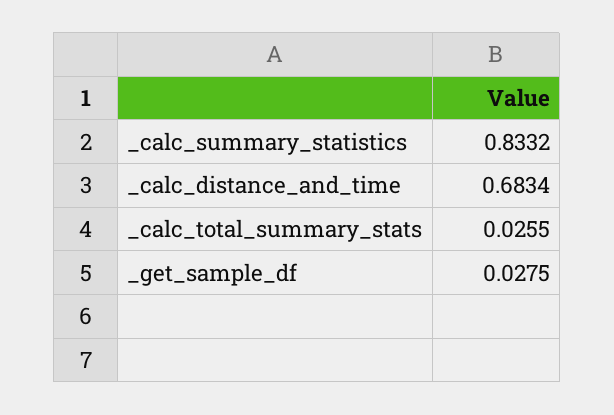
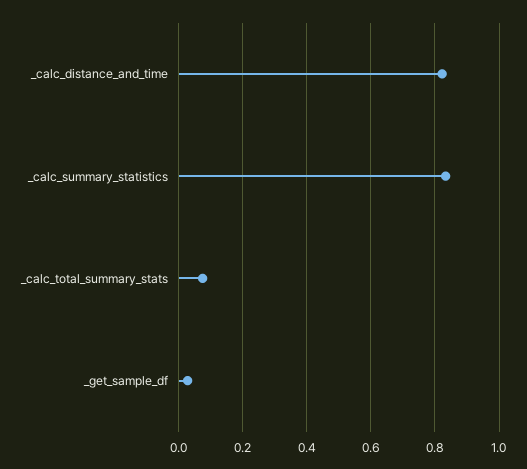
_calc_distance_and_time: 0.6834 -> 0.82
_calc_total_summary_stats: 0.0255 -> 0.08

